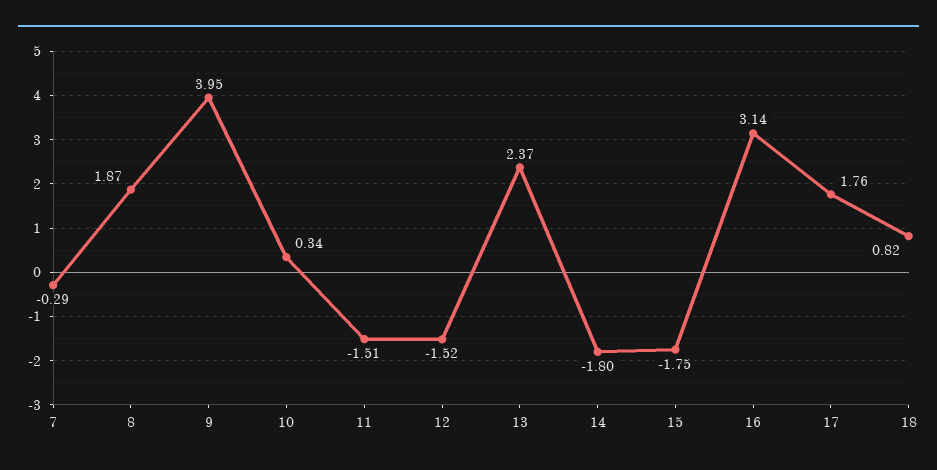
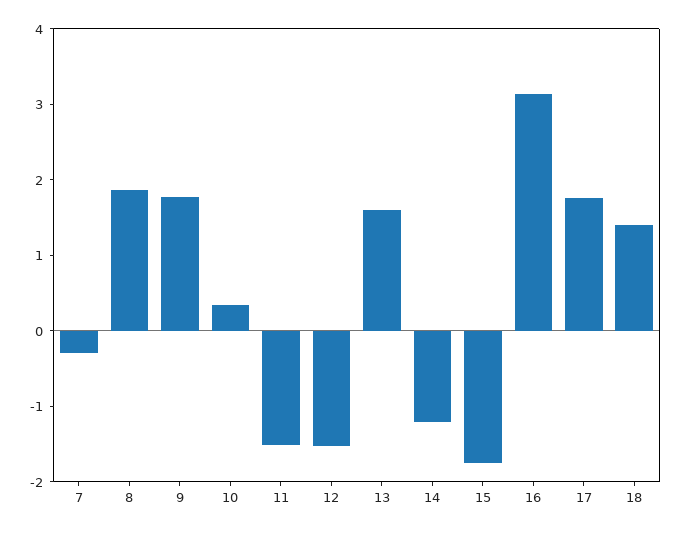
9: 3.95 -> 1.8
13: 2.37 -> 1.6
14: -1.8 -> -1.2
18: 0.82 -> 1.4

